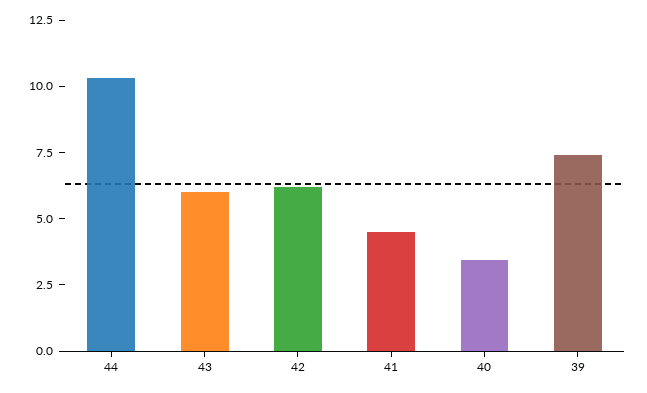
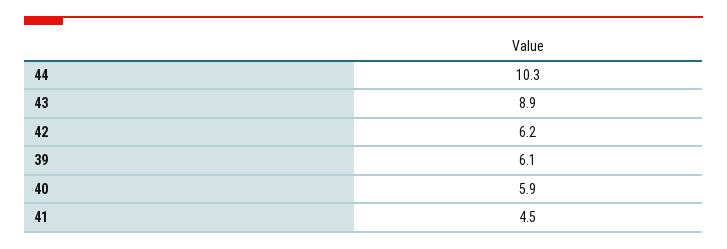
43: 6 -> 8.9
40: 3.5 -> 5.9
39: 7.5 -> 6.1

